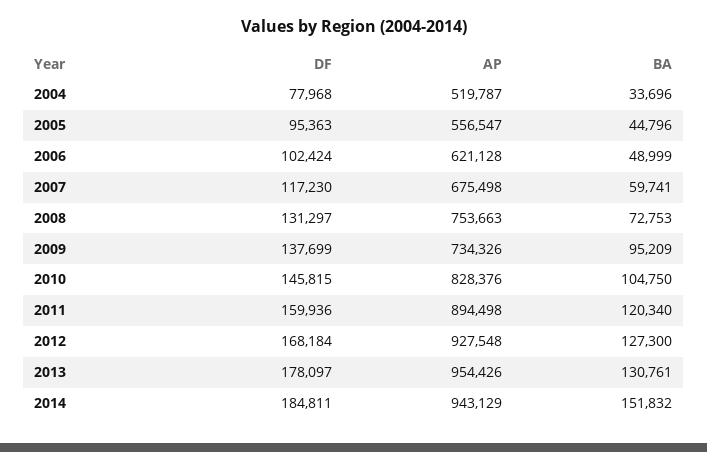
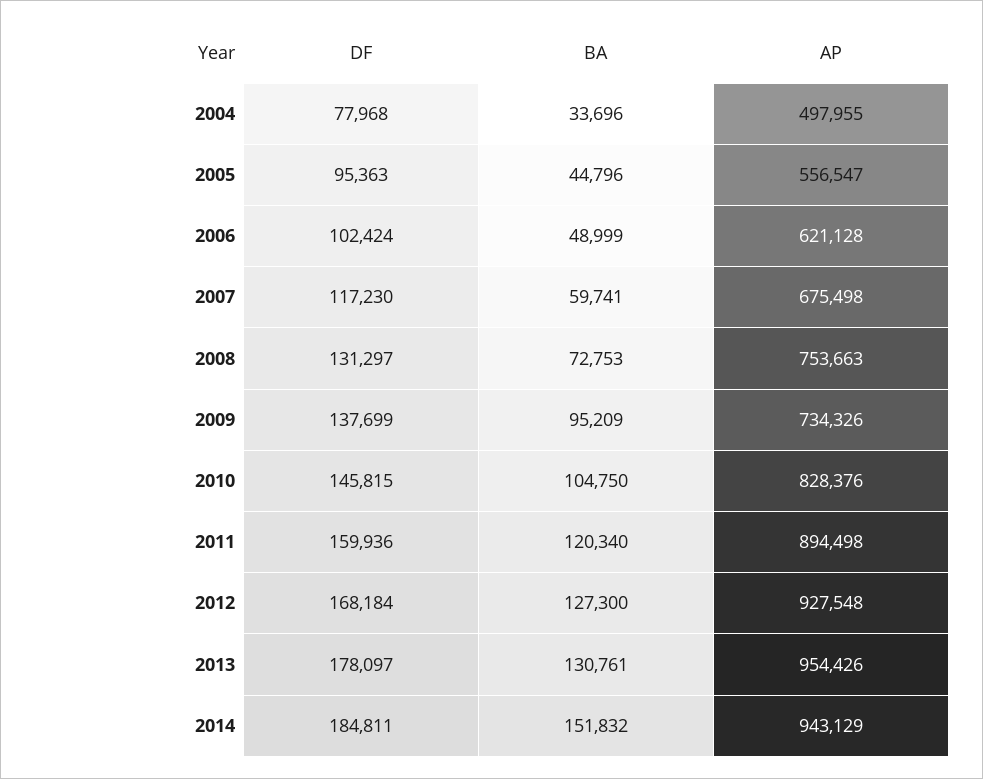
AP, 2004: 519787 -> 497955

